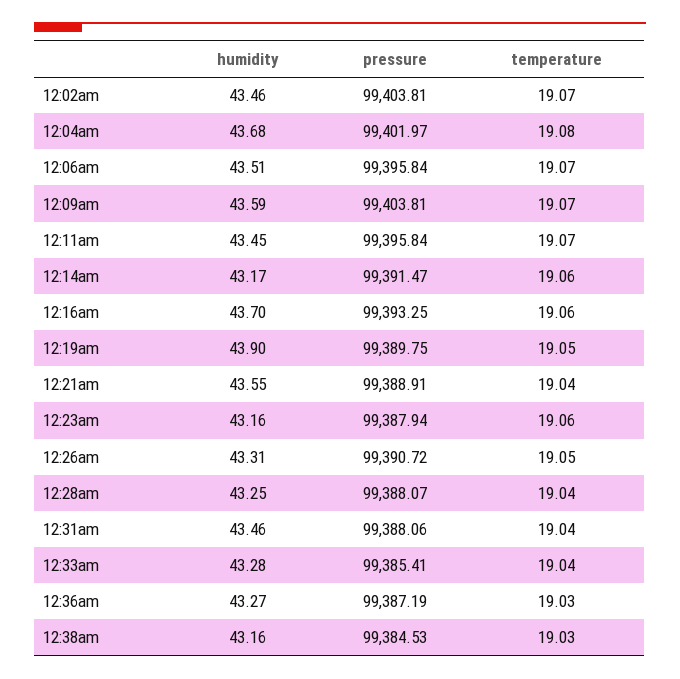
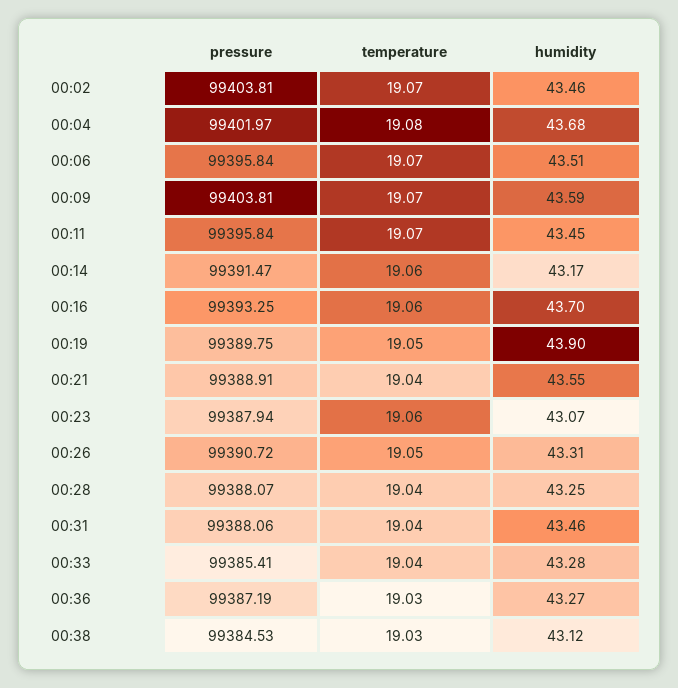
humidity, 12:23am: 43.16 -> 43.07
humidity, 12:38am: 43.16 -> 43.12

